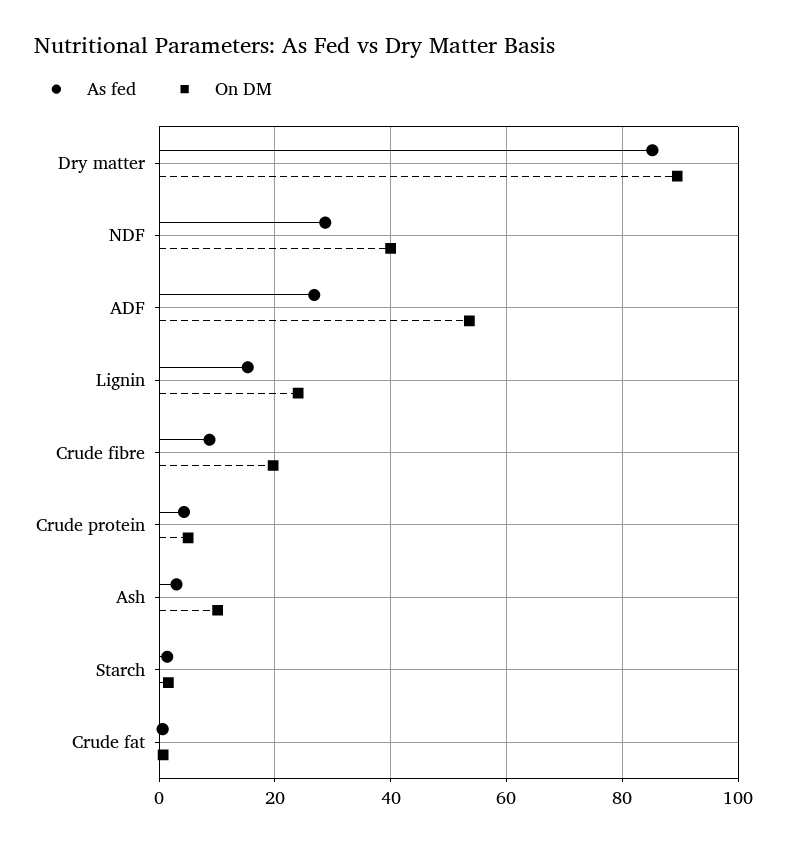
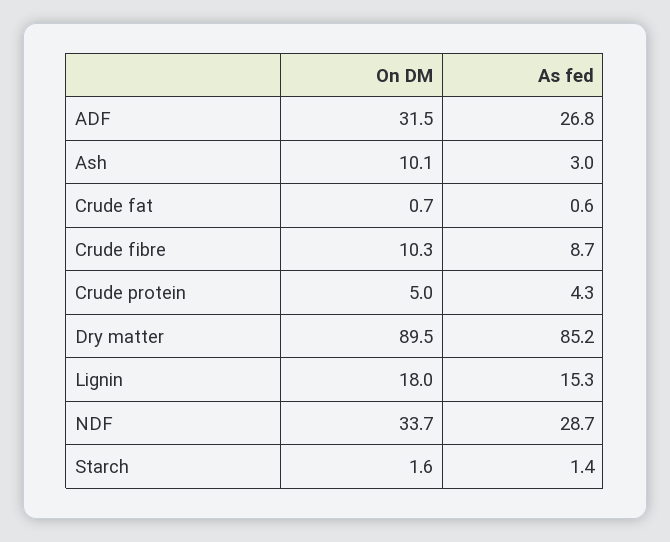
On DM, NDF: 40 -> 33.7
On DM, ADF: 54 -> 31.5
On DM, Lignin: 24 -> 18
On DM, Crude fibre: 20 -> 10.3

